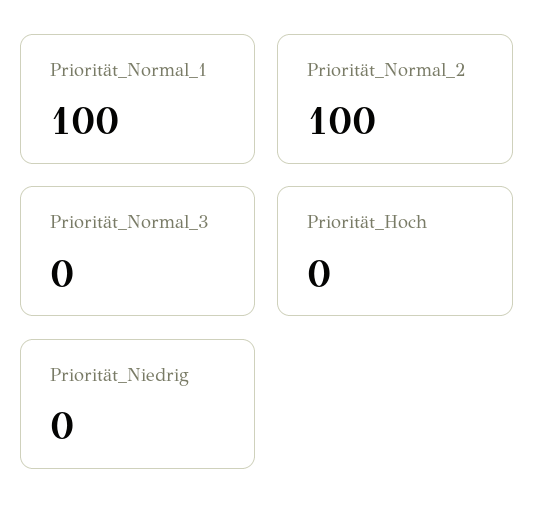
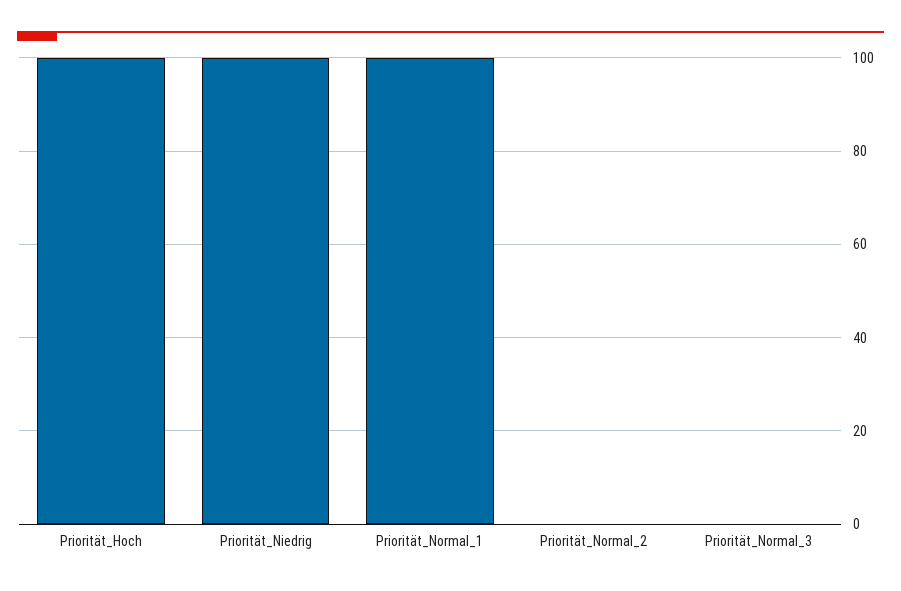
Priorität_Normal_2: 100 -> 0
Priorität_Hoch: 0 -> 100
Priorität_Niedrig: 0 -> 100

